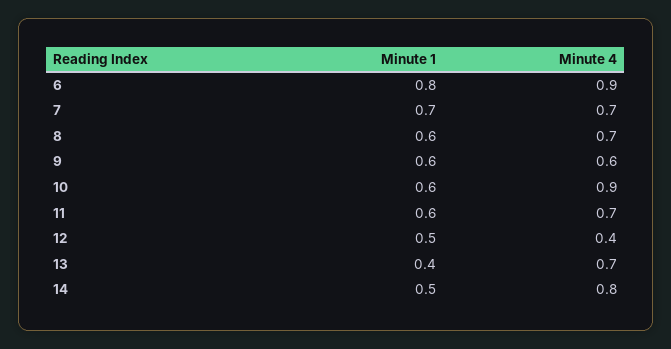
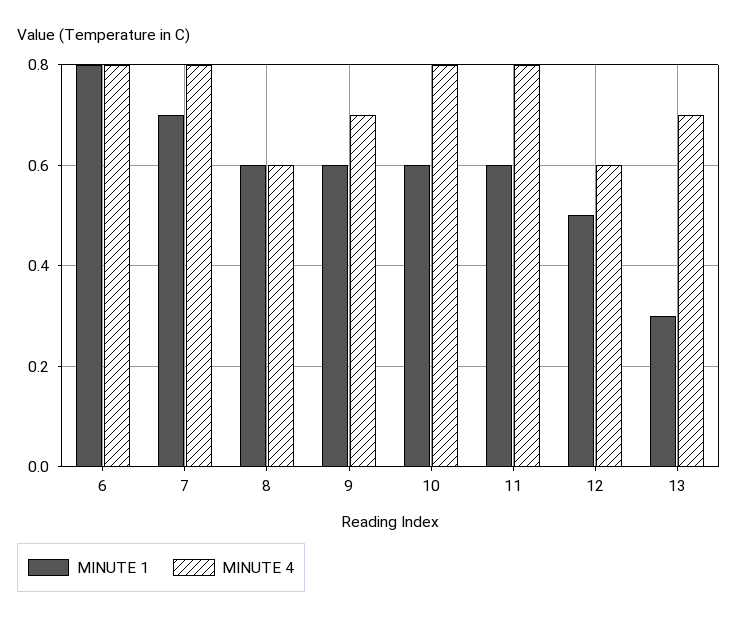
Minute 4, 6: 0.9 -> 0.8
Minute 4, 7: 0.7 -> 0.8
Minute 4, 8: 0.7 -> 0.6
Minute 4, 9: 0.6 -> 0.7
Minute 4, 10: 0.9 -> 0.8
Minute 4, 11: 0.7 -> 0.8
Minute 4, 12: 0.4 -> 0.6
Minute 1, 13: 0.4 -> 0.3
Minute 1, 14: 0.5 -> none
Minute 4, 14: 0.8 -> none

